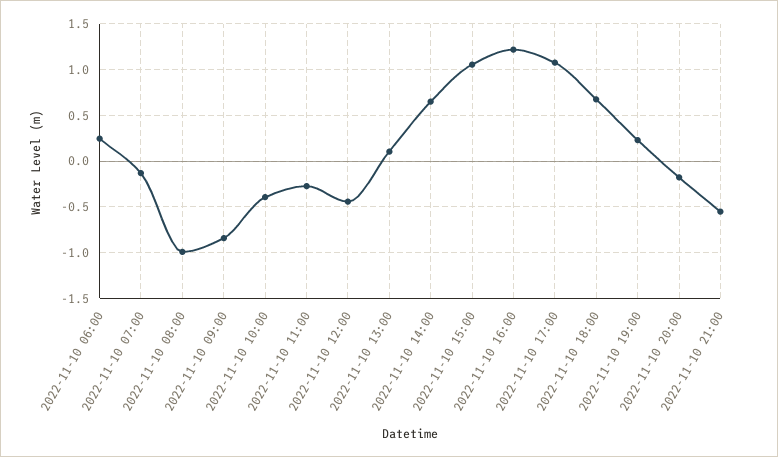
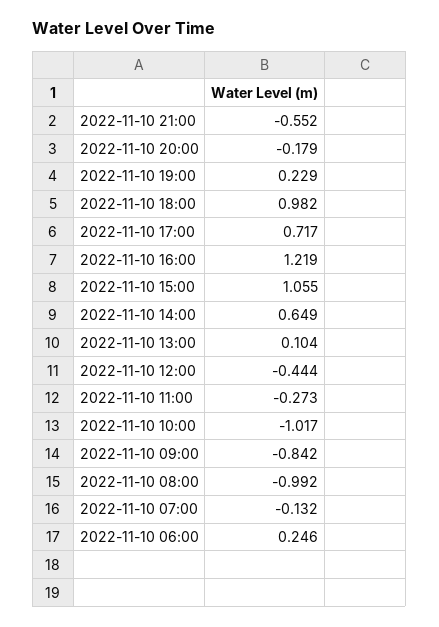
2022-11-10 10:00: -0.4 -> -1.017
2022-11-10 17:00: 1.1 -> 0.717
2022-11-10 18:00: 0.7 -> 0.982

